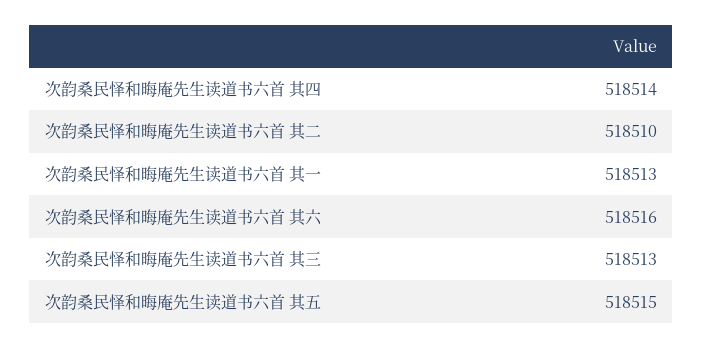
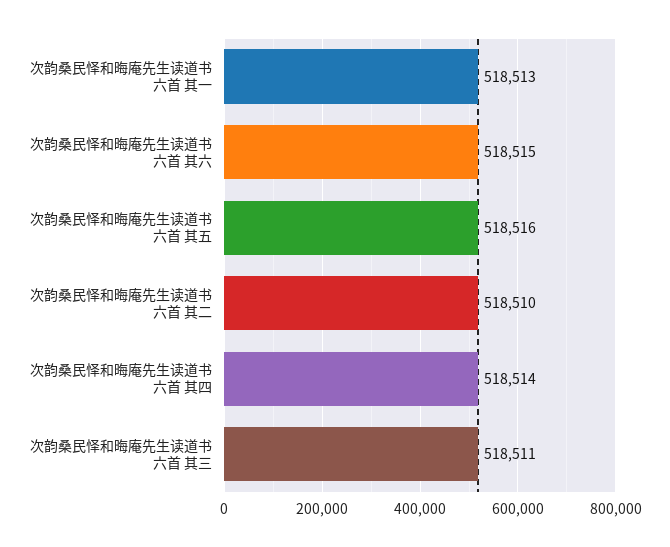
次韵桑民怿和晦庵先生读道书六首 其六: 518516 -> 518515
次韵桑民怿和晦庵先生读道书六首 其三: 518513 -> 518511
次韵桑民怿和晦庵先生读道书六首 其五: 518515 -> 518516

